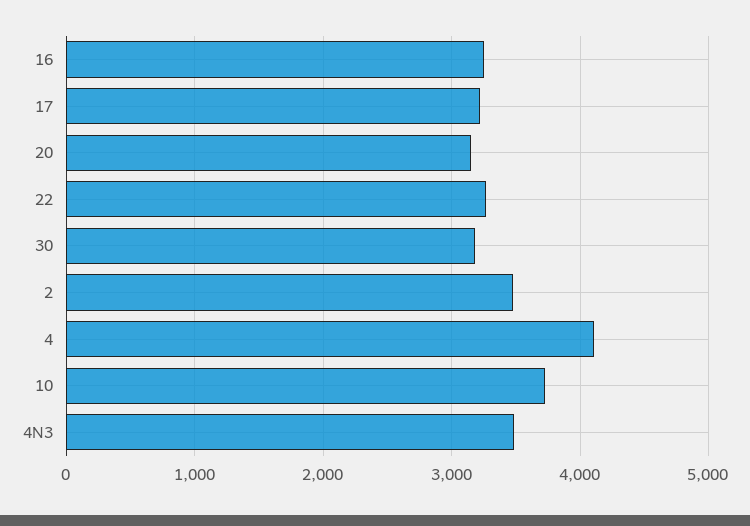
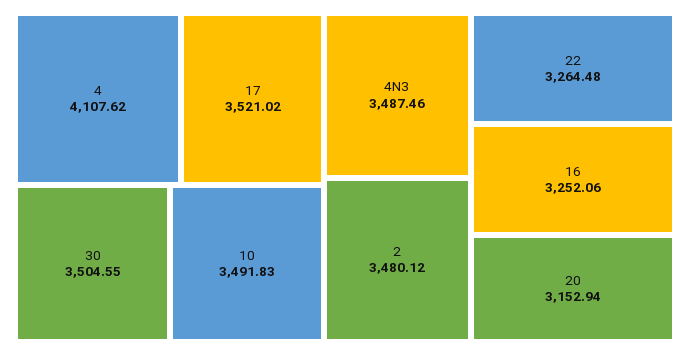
17: 3200 -> 3521.02
30: 3200 -> 3504.55
10: 3700 -> 3491.83

